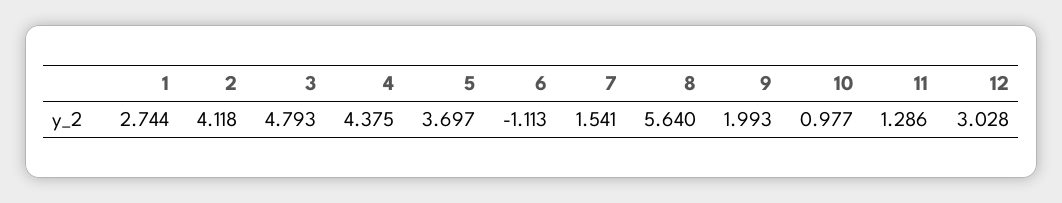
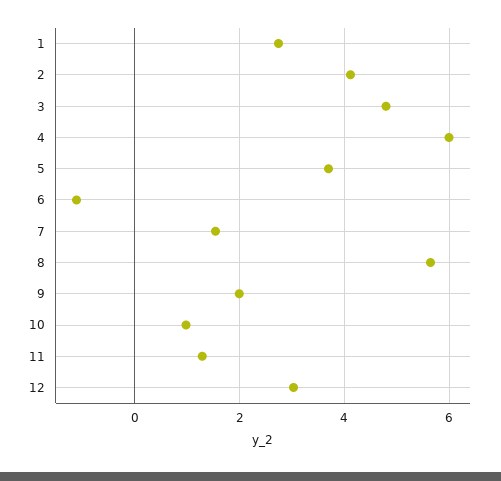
4: 4.375 -> 6

